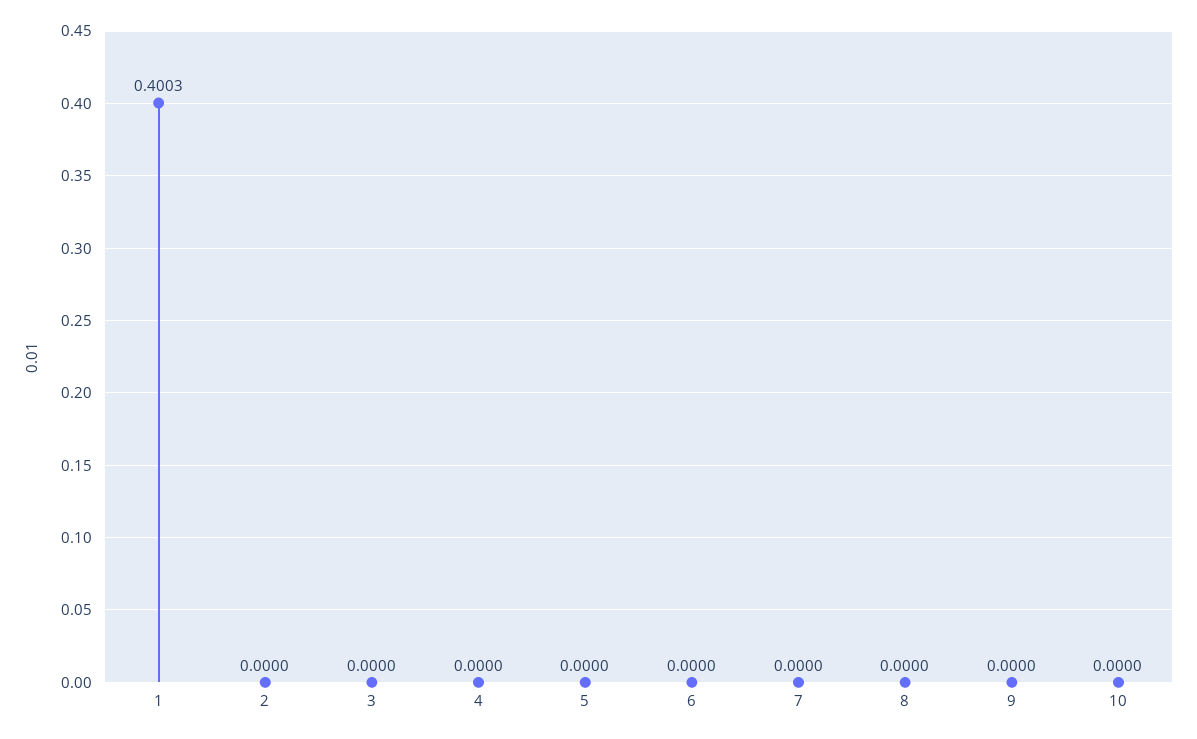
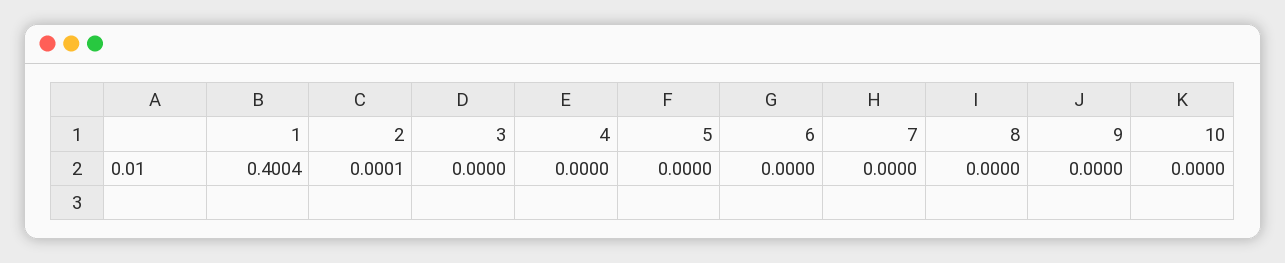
1: 0.4003 -> 0.4004
2: 0 -> 0.0001

